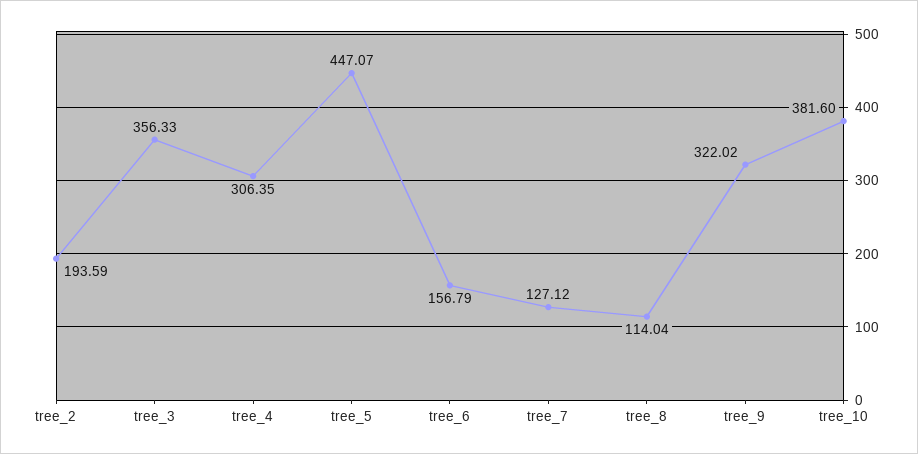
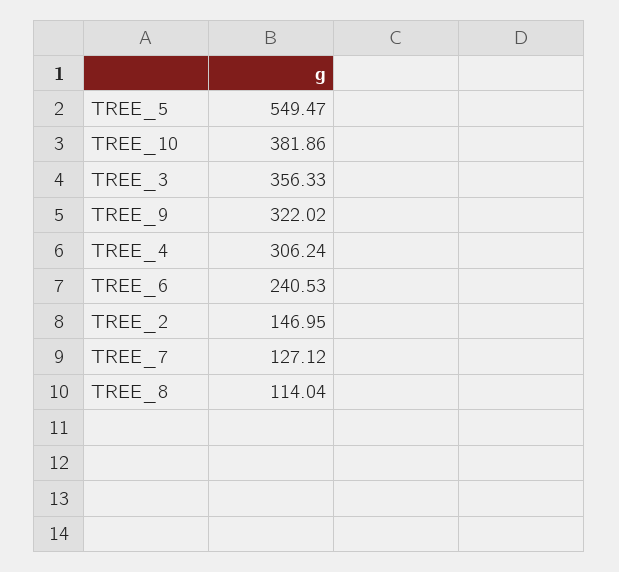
tree_2: 193.59 -> 146.95
tree_4: 306.35 -> 306.24
tree_5: 447.07 -> 549.47
tree_6: 156.79 -> 240.53
tree_10: 381.6 -> 381.86

